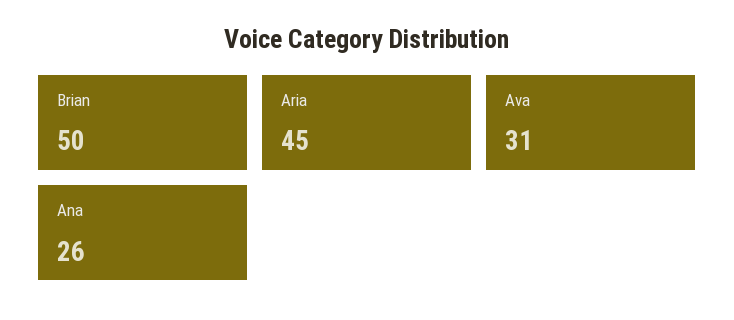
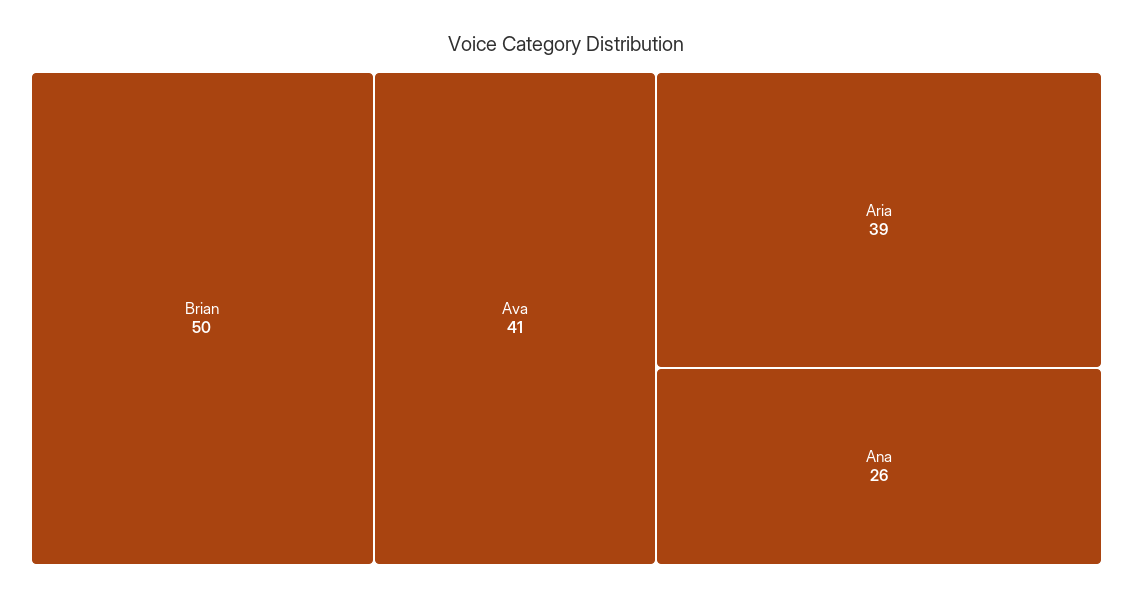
Aria: 45 -> 39
Ava: 31 -> 41

